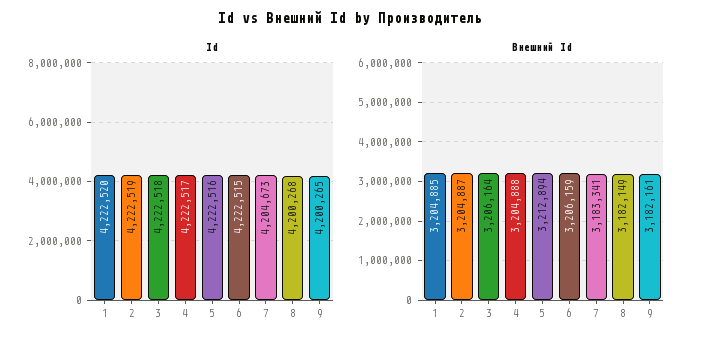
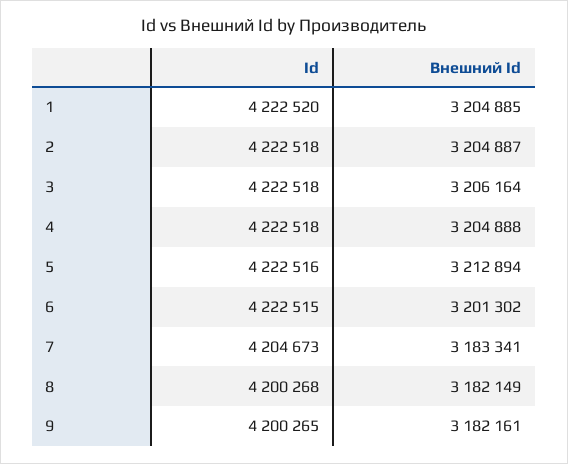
Id, 2: 4222519 -> 4222518
Id, 4: 4222517 -> 4222518
Внешний Id, 6: 3206159 -> 3201302

